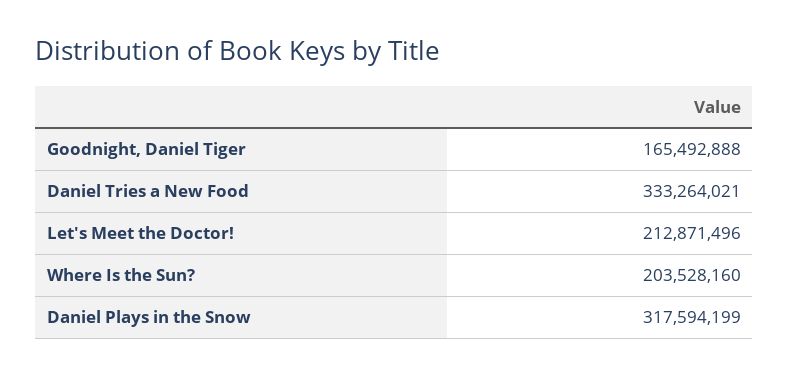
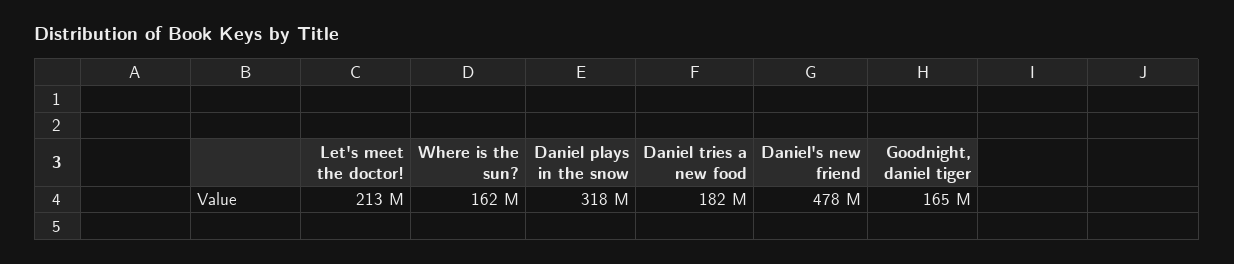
Daniel Tries a New Food: 333264021 -> 182000000
Where Is the Sun?: 203528160 -> 162000000
Daniel's new friend: none -> 478000000

